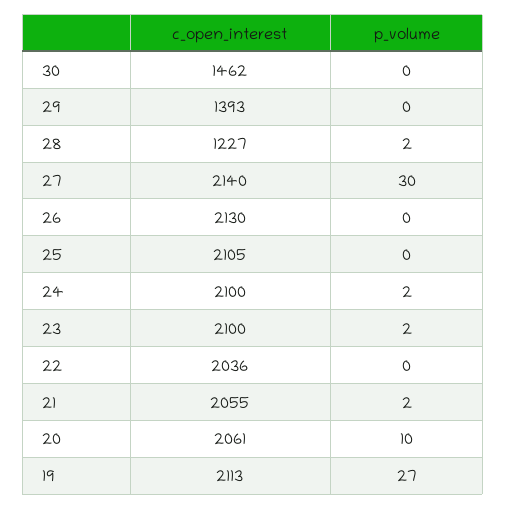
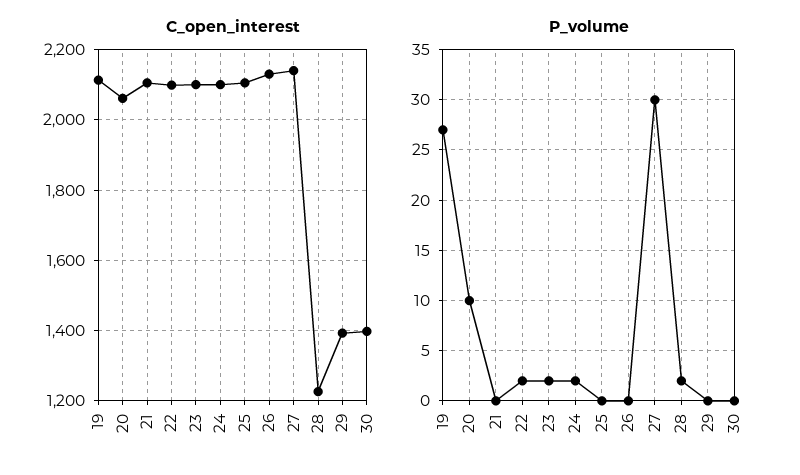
c_open_interest, 30: 1462 -> 1400
c_open_interest, 22: 2036 -> 2100
p_volume, 22: 0 -> 2
c_open_interest, 21: 2055 -> 2100
p_volume, 21: 2 -> 0

